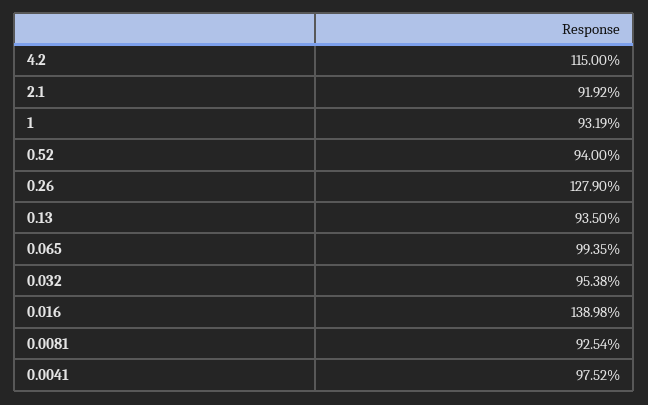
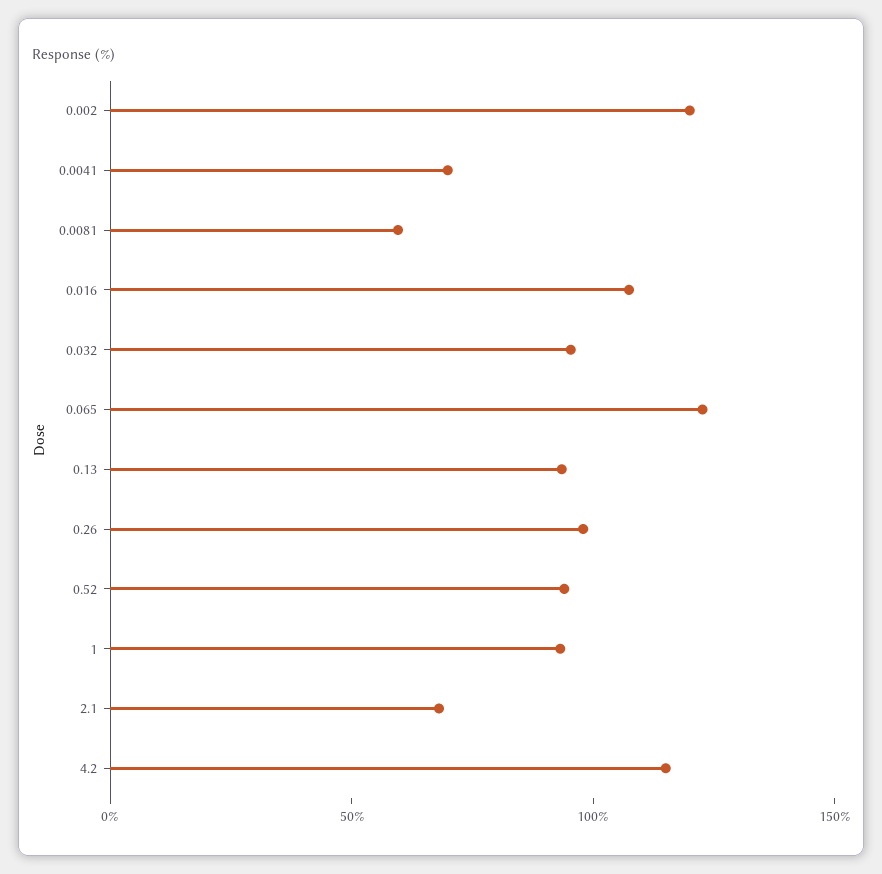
2.1: 91.92 -> 70
0.26: 127.9 -> 100
0.065: 99.35 -> 120
0.016: 138.98 -> 110
0.0081: 92.54 -> 60
0.0041: 97.52 -> 70
0.002: none -> 120

